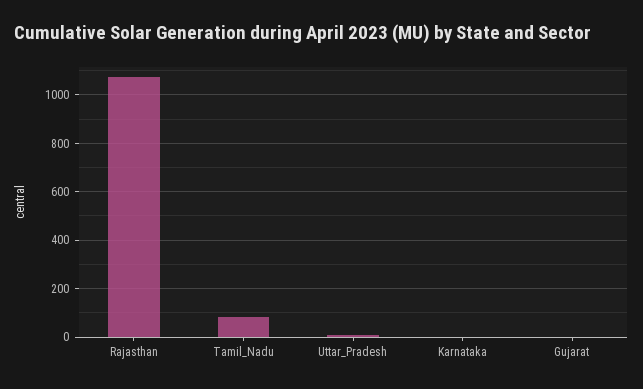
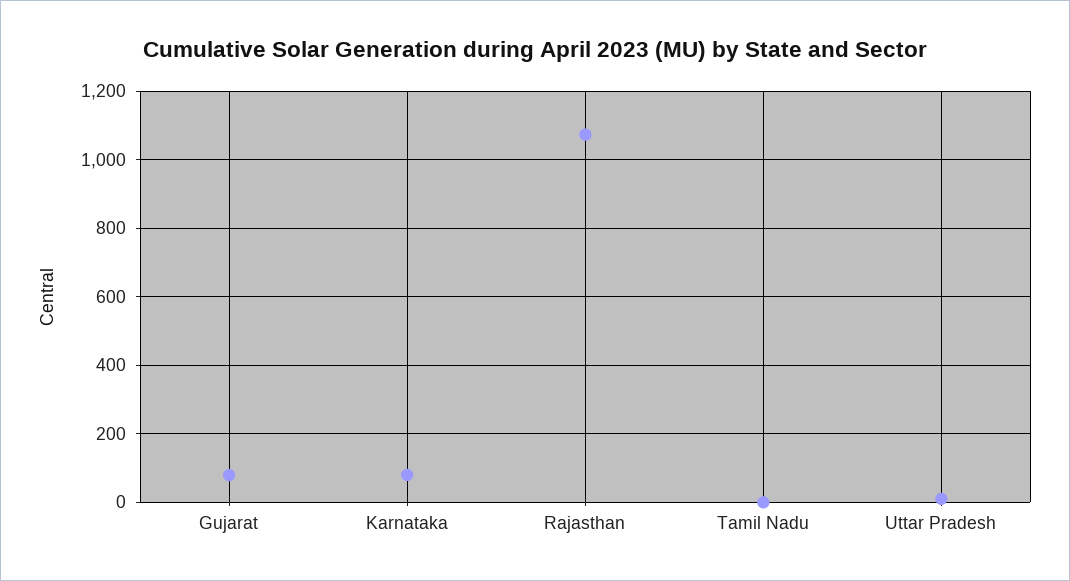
Tamil_Nadu: 75 -> 0
Karnataka: 0 -> 80
Gujarat: 0 -> 80

